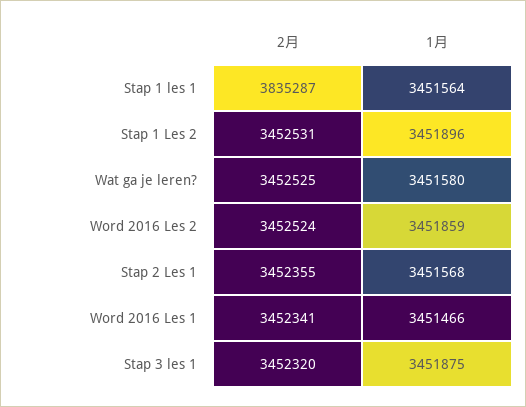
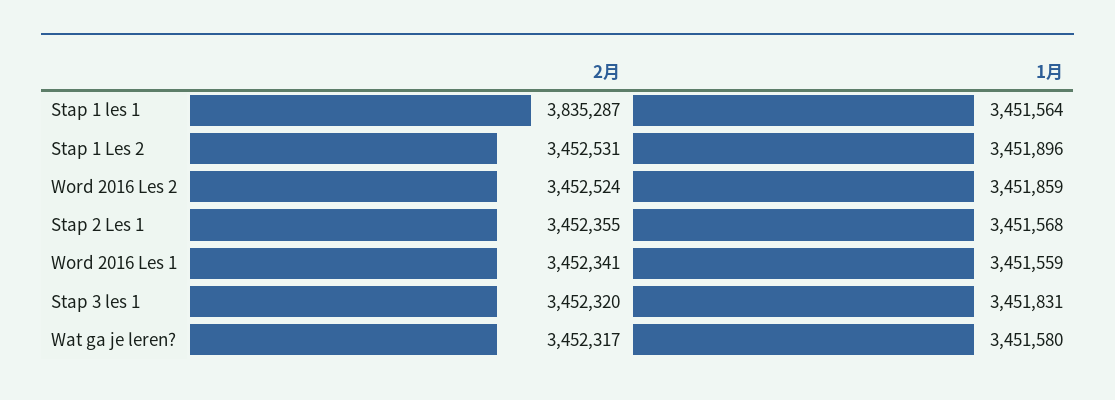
2月, Wat ga je leren?: 3452525 -> 3452317
1月, Word 2016 Les 1: 3451466 -> 3451559
1月, Stap 3 les 1: 3451875 -> 3451831

